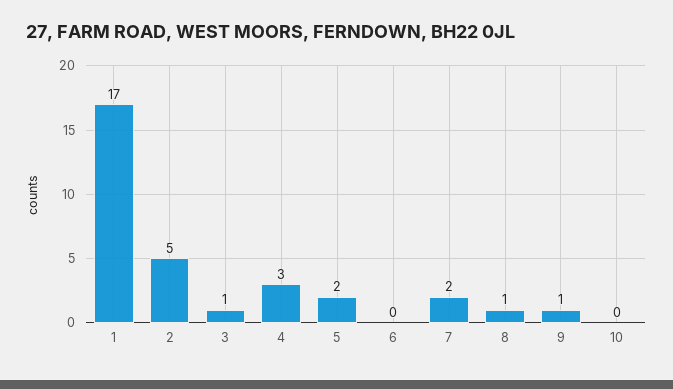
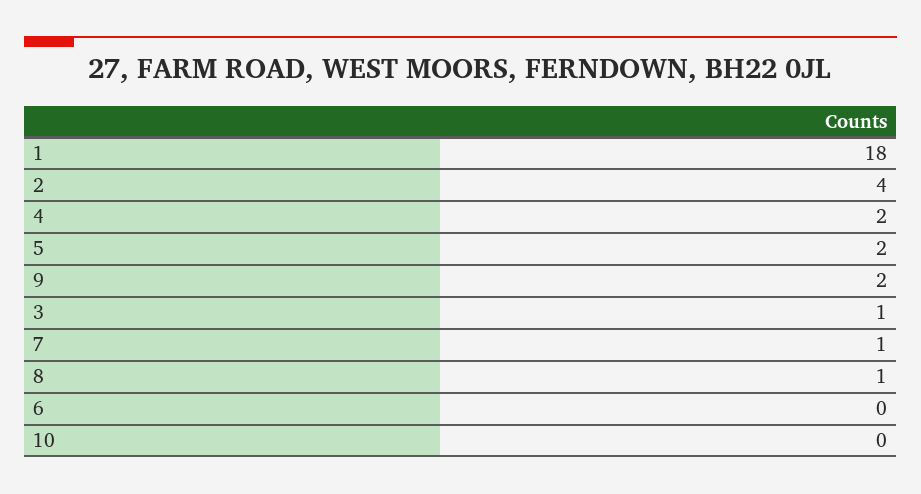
1: 17 -> 18
2: 5 -> 4
4: 3 -> 2
7: 2 -> 1
9: 1 -> 2

